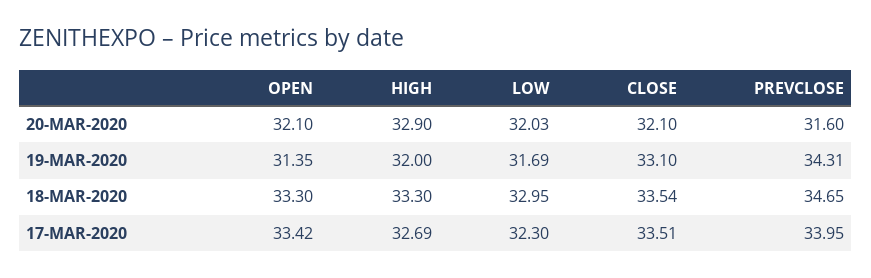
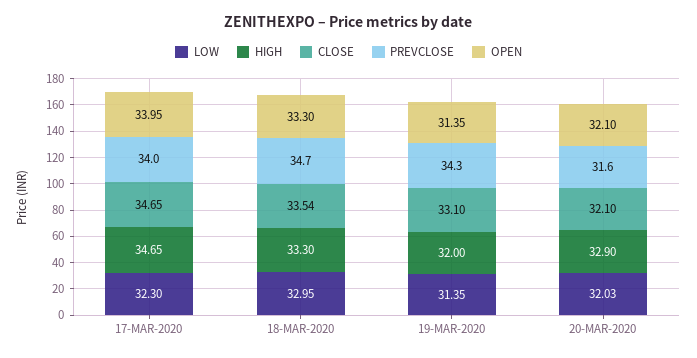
LOW, 19-MAR-2020: 31.69 -> 31.35
OPEN, 17-MAR-2020: 33.42 -> 33.95
HIGH, 17-MAR-2020: 32.69 -> 34.65
CLOSE, 17-MAR-2020: 33.51 -> 34.65

